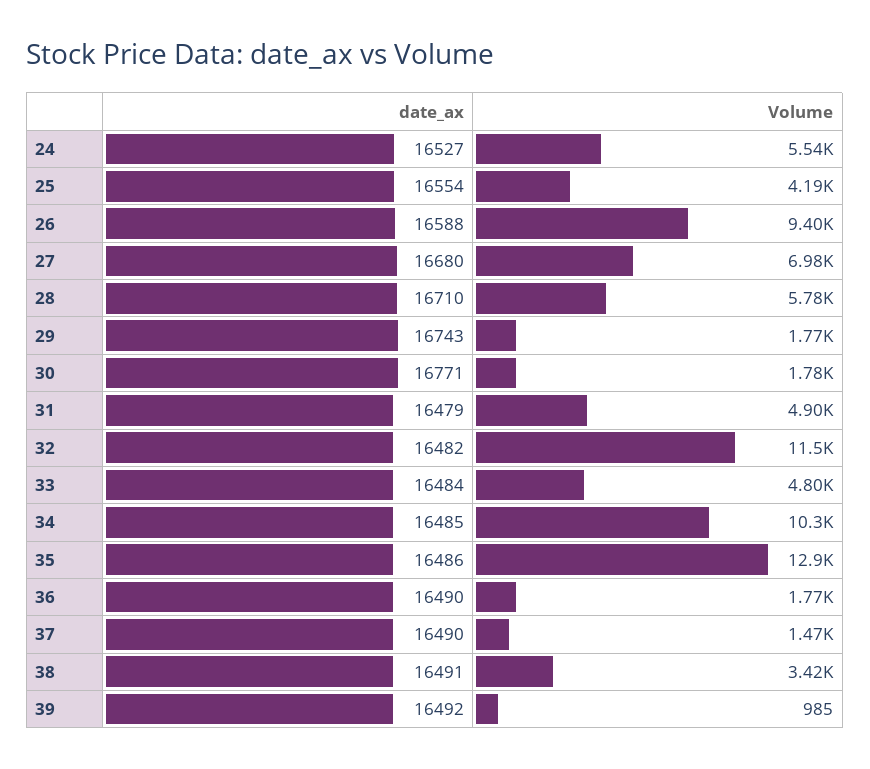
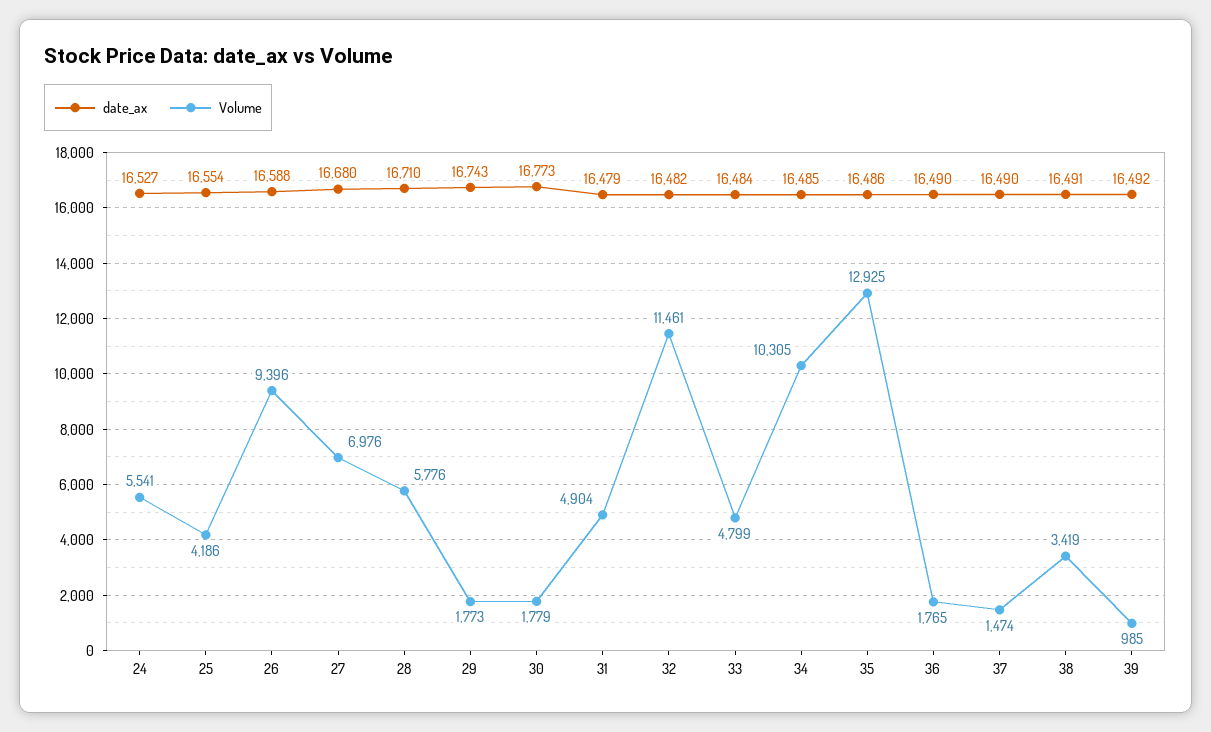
date_ax, 30: 16771 -> 16773

